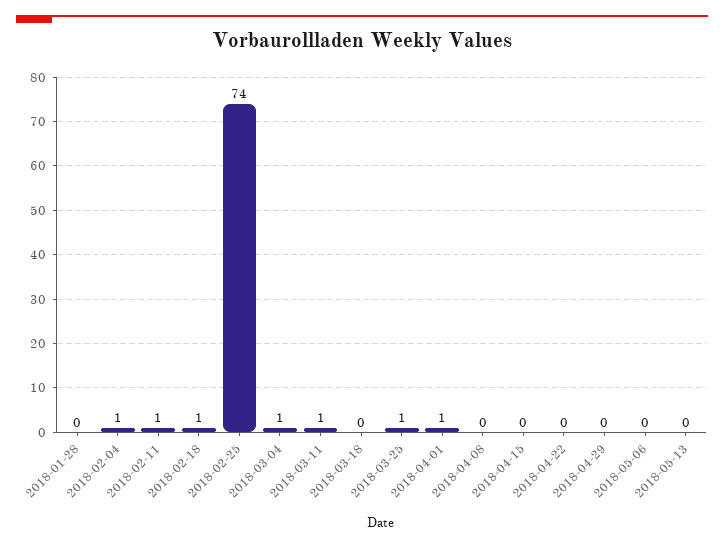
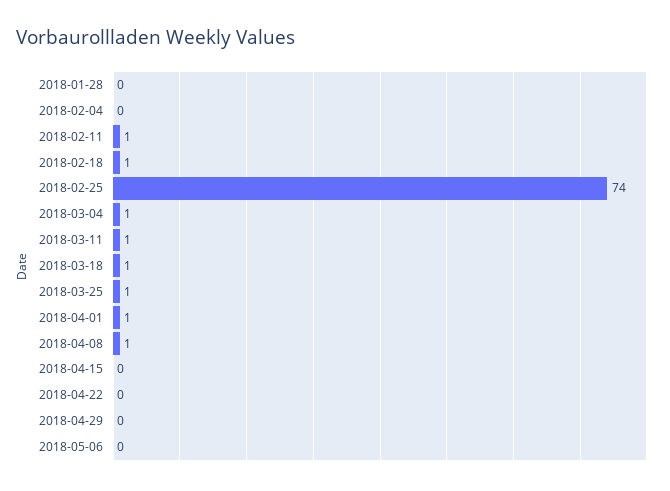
2018-02-04: 1 -> 0
2018-03-18: 0 -> 1
2018-04-08: 0 -> 1
2018-05-13: 0 -> none

